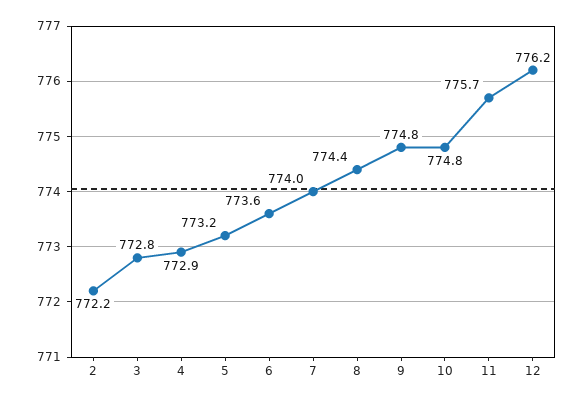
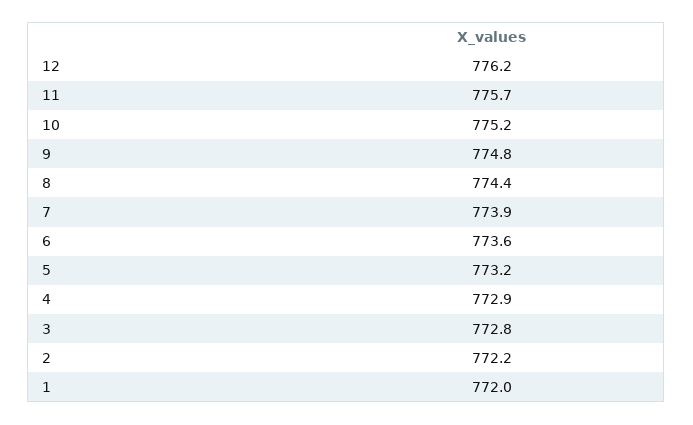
7: 774 -> 773.9
10: 774.8 -> 775.2
1: none -> 772

